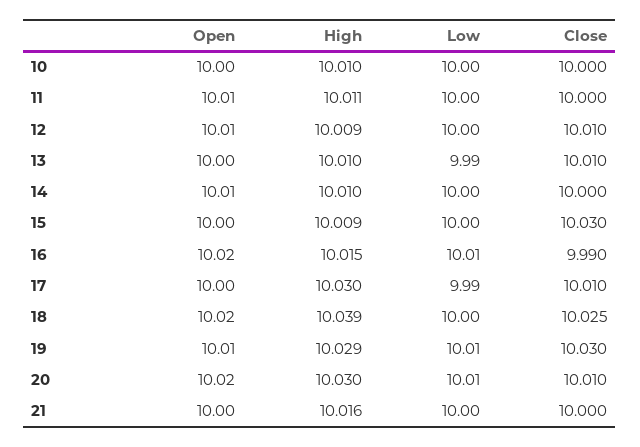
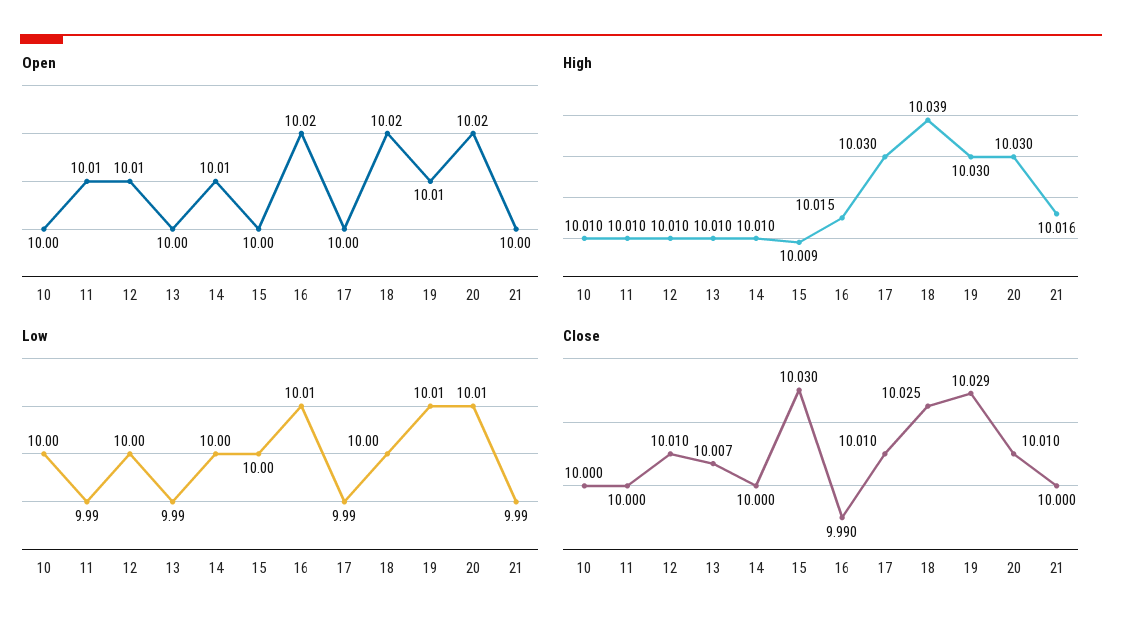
High, 11: 10.011 -> 10.01
Low, 11: 10 -> 9.99
High, 12: 10.009 -> 10.01
Close, 13: 10.01 -> 10.007
High, 19: 10.029 -> 10.03
Close, 19: 10.03 -> 10.029
Low, 21: 10 -> 9.99

